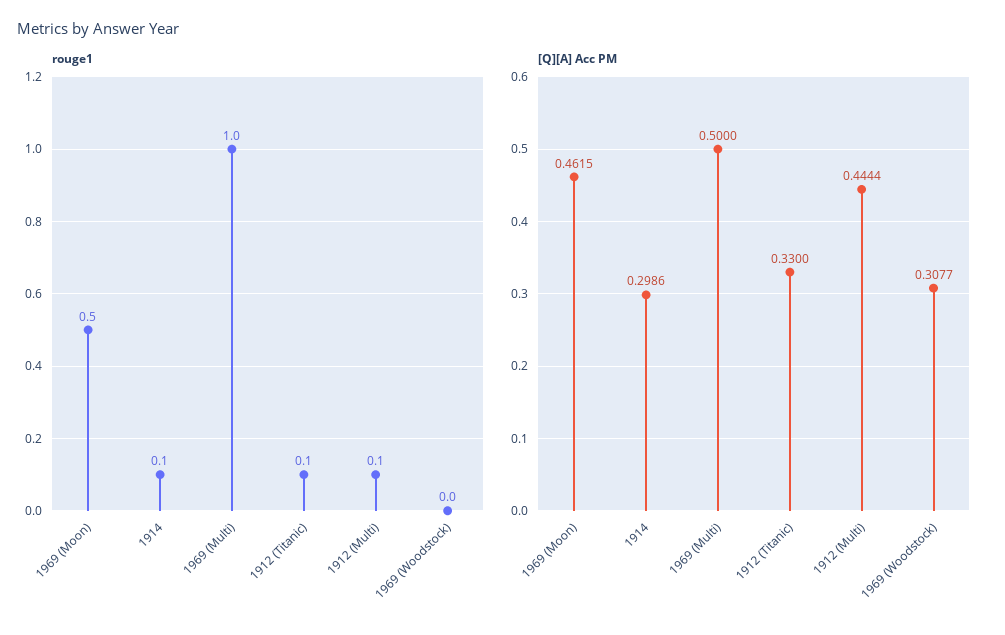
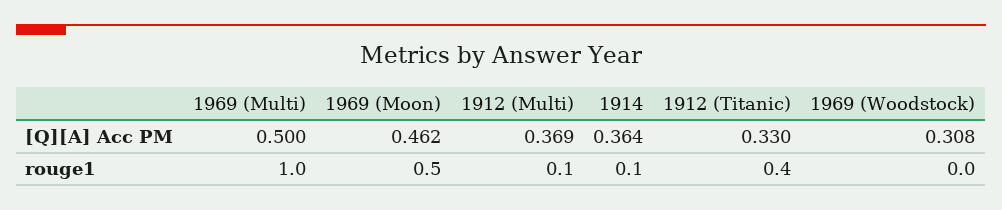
rouge1, 1912 (Titanic): 0.1 -> 0.4
[Q][A] Acc PM, 1914: 0.2986 -> 0.364
[Q][A] Acc PM, 1912 (Multi): 0.4444 -> 0.369

